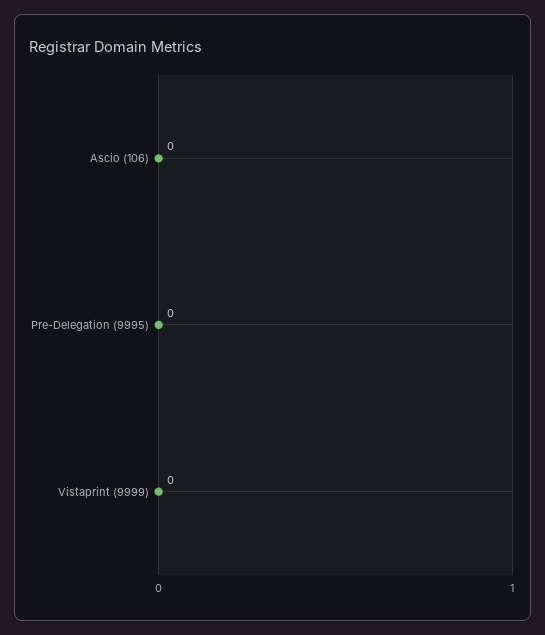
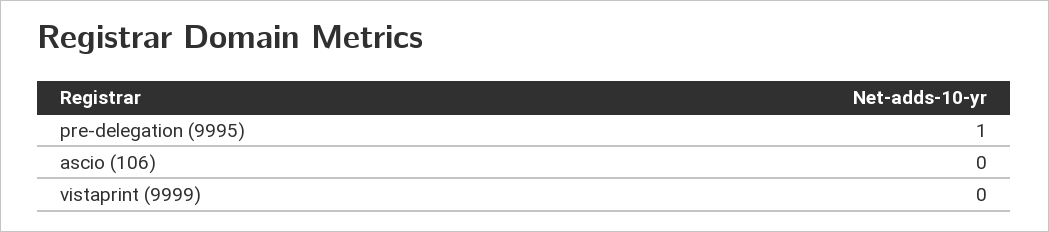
Pre-Delegation (9995): 0 -> 1

